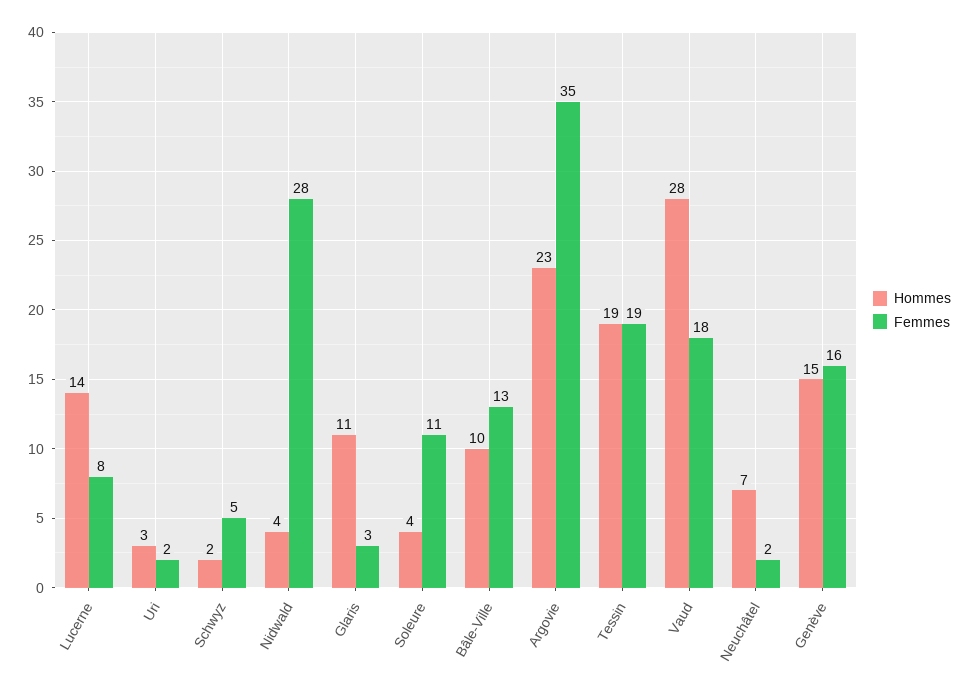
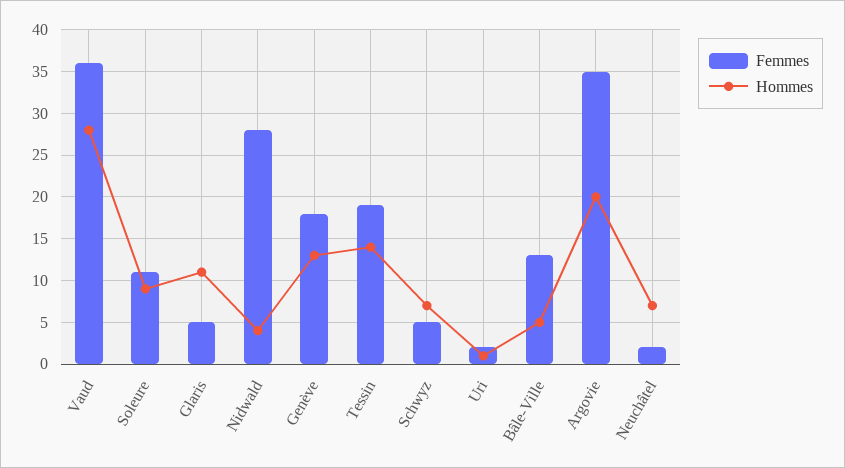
Hommes, Lucerne: 14 -> none
Femmes, Lucerne: 8 -> none
Hommes, Uri: 3 -> 1
Hommes, Schwyz: 2 -> 7
Femmes, Glaris: 3 -> 5
Hommes, Soleure: 4 -> 9
Hommes, Bâle-Ville: 10 -> 5
Hommes, Argovie: 23 -> 20
Hommes, Tessin: 19 -> 14
Femmes, Vaud: 18 -> 36
Hommes, Genève: 15 -> 13
Femmes, Genève: 16 -> 18

